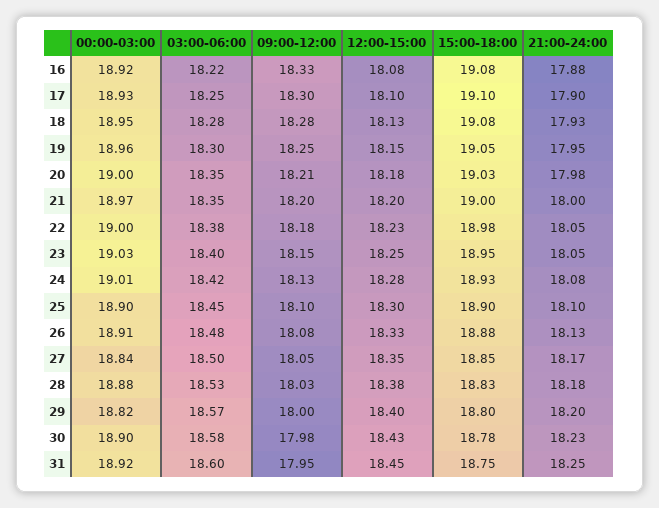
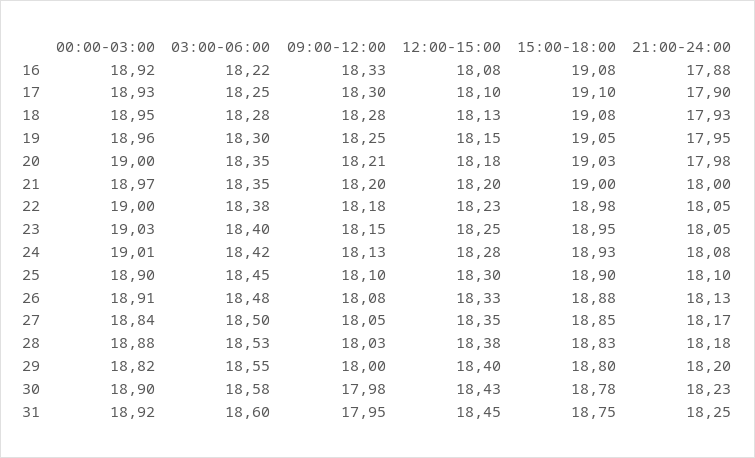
03:00-06:00, 29: 18.57 -> 18.55

